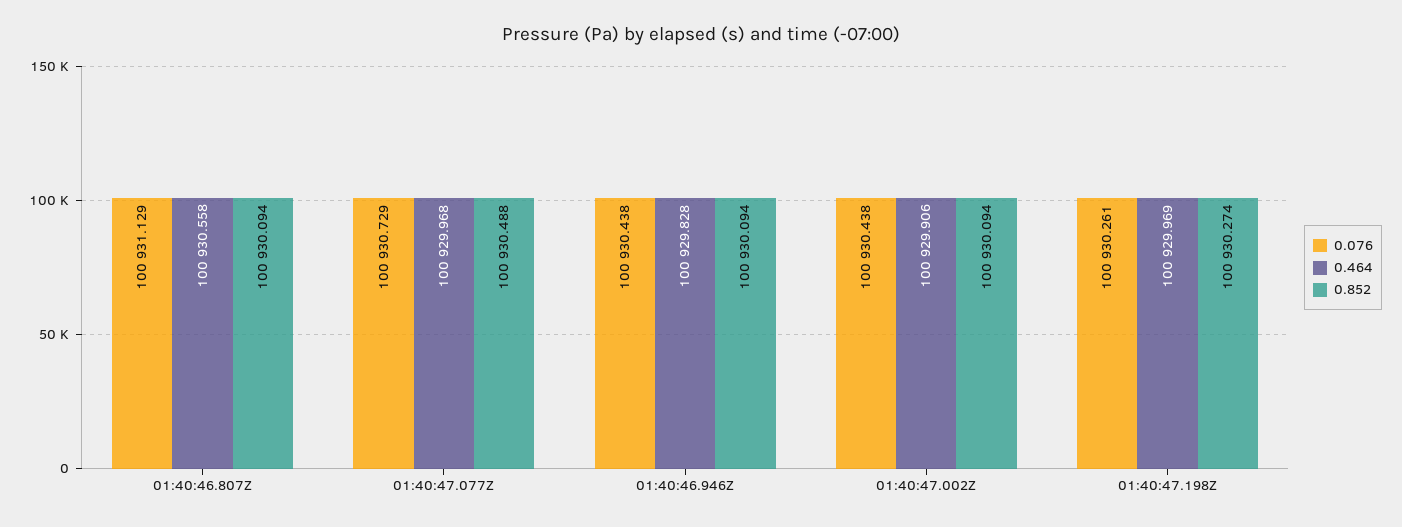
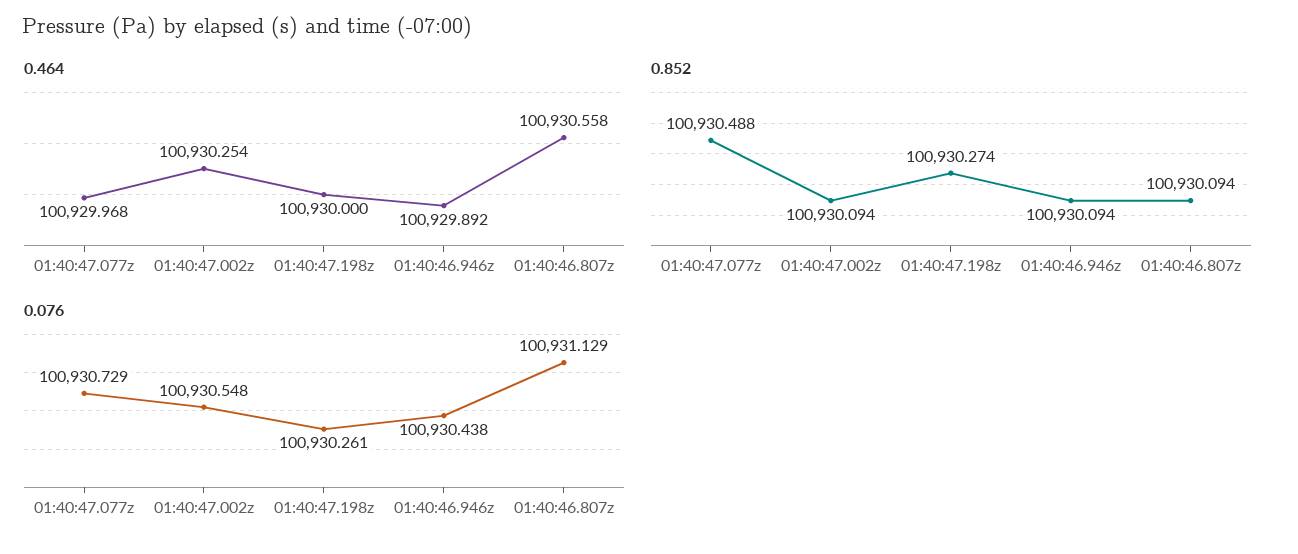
0.464, 01:40:46.946Z: 100929.828 -> 100929.892
0.076, 01:40:47.002Z: 100930.438 -> 100930.548
0.464, 01:40:47.002Z: 100929.906 -> 100930.254
0.464, 01:40:47.198Z: 100929.969 -> 100930

